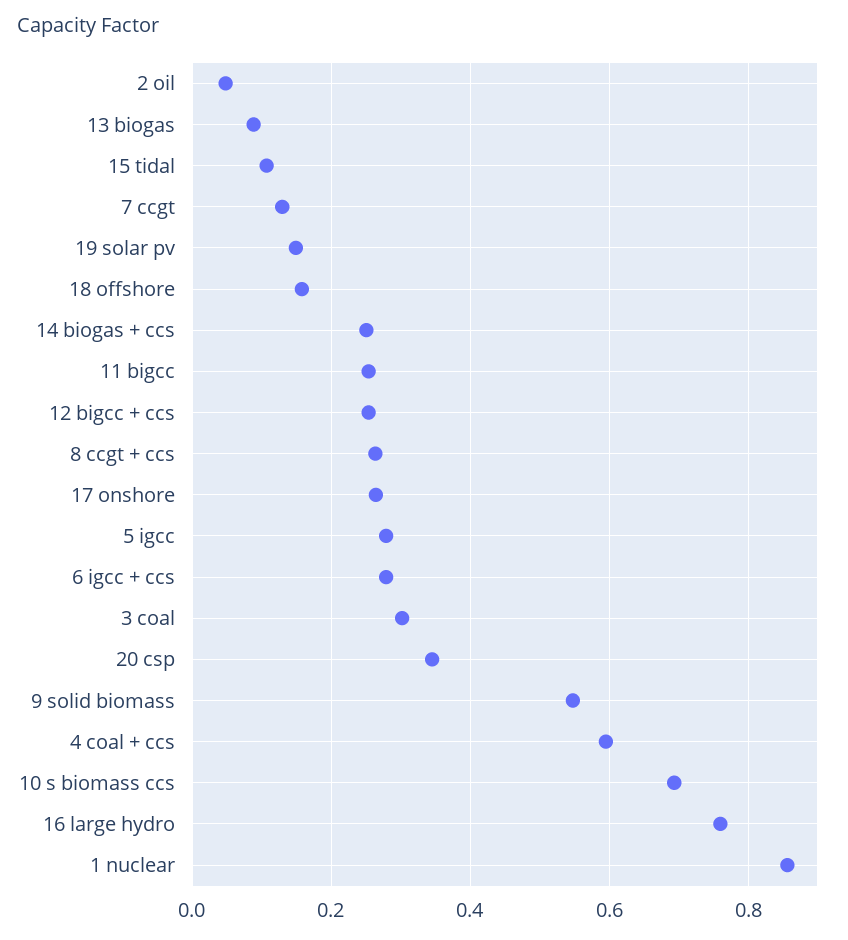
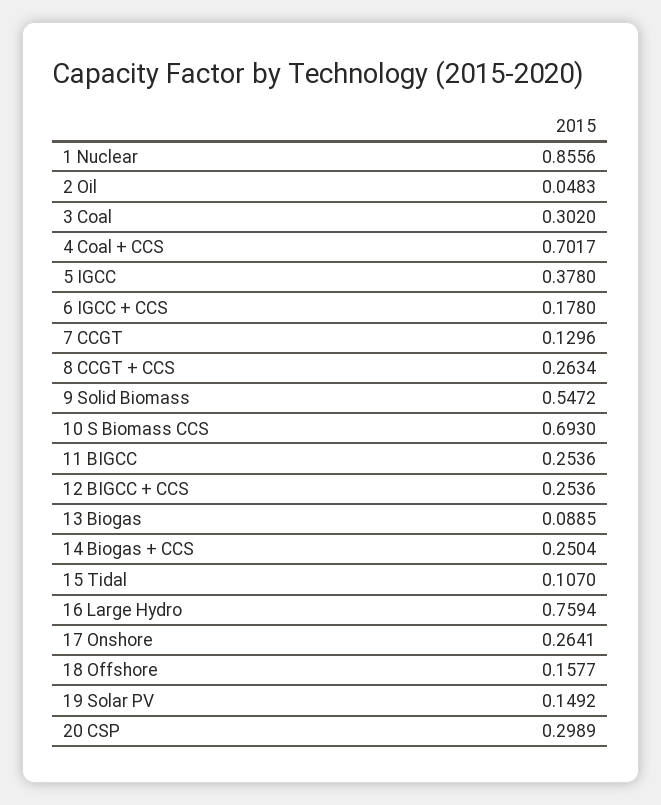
5 igcc: 0.28 -> 0.378
6 igcc + ccs: 0.28 -> 0.178
20 csp: 0.34 -> 0.2989
4 coal + ccs: 0.6 -> 0.7017

